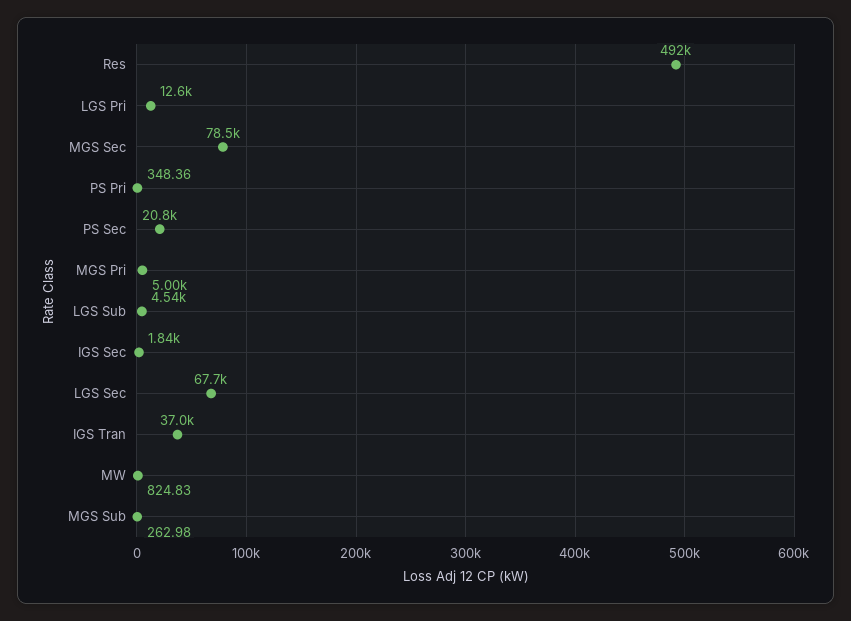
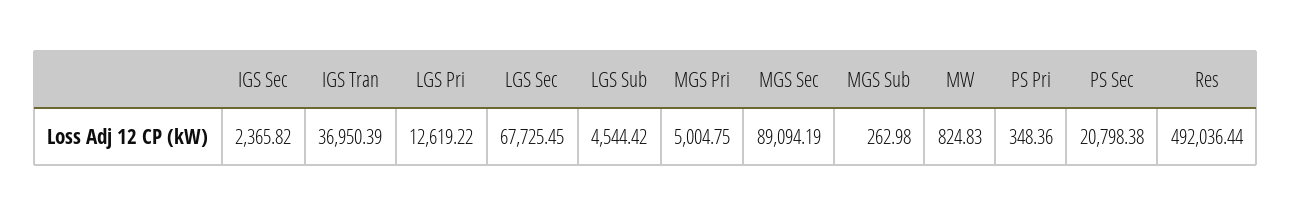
MGS Sec: 78500 -> 89094.19
IGS Sec: 1840 -> 2365.82

